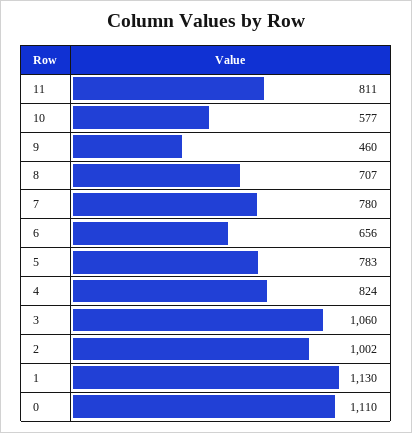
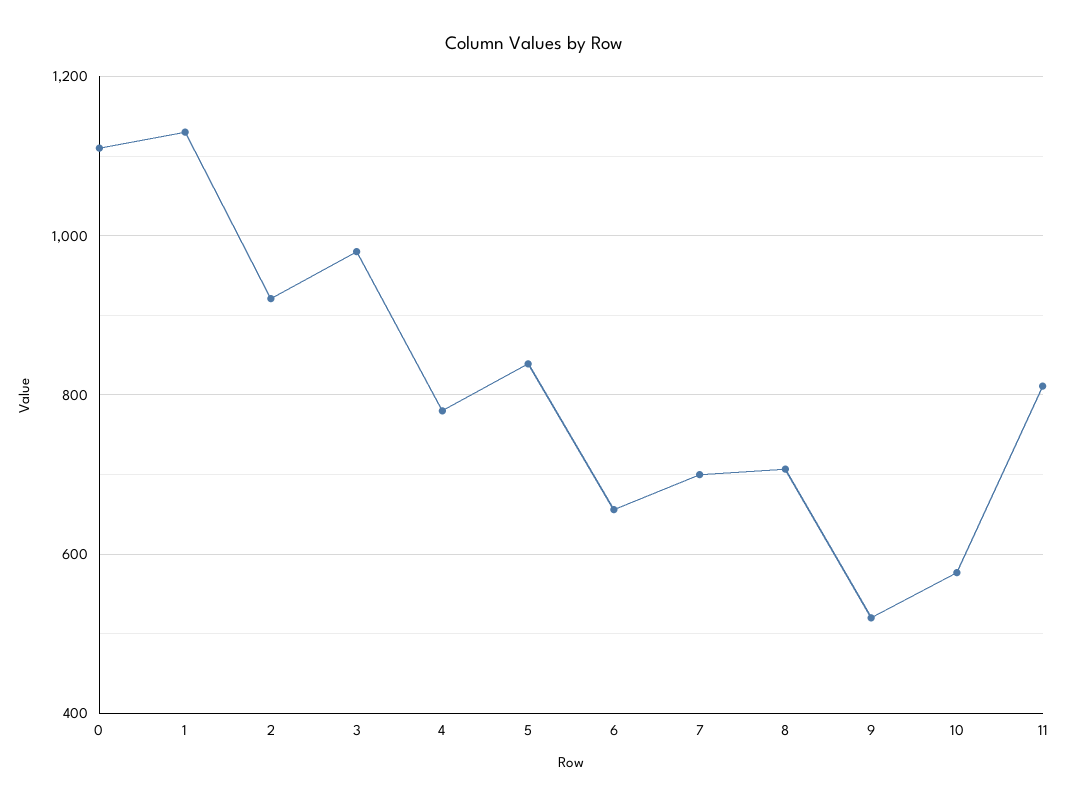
9: 460 -> 520
7: 780 -> 700
5: 783 -> 840
4: 824 -> 780
3: 1060 -> 980
2: 1002 -> 920

